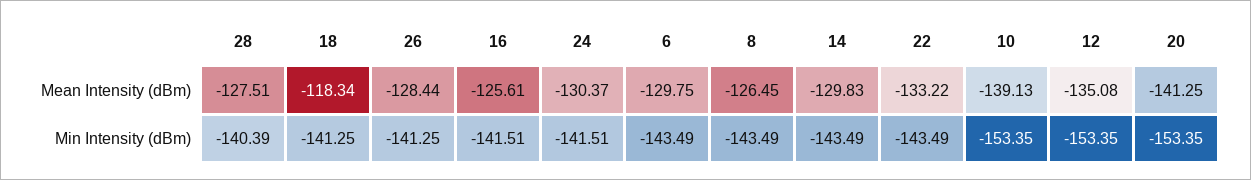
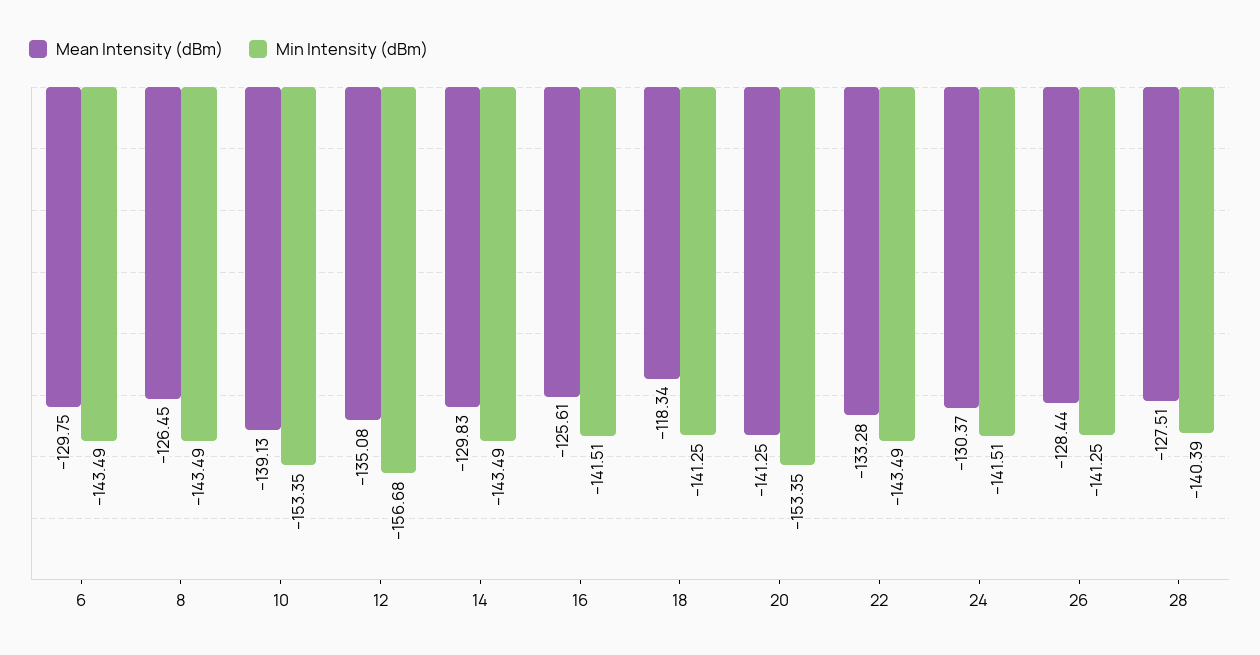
Mean Intensity (dBm), 22: -133.22 -> -133.28
Min Intensity (dBm), 12: -153.35 -> -156.68

